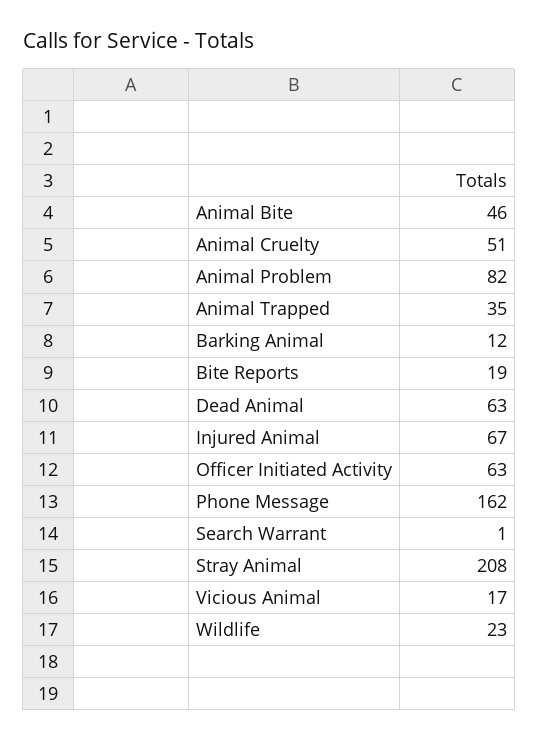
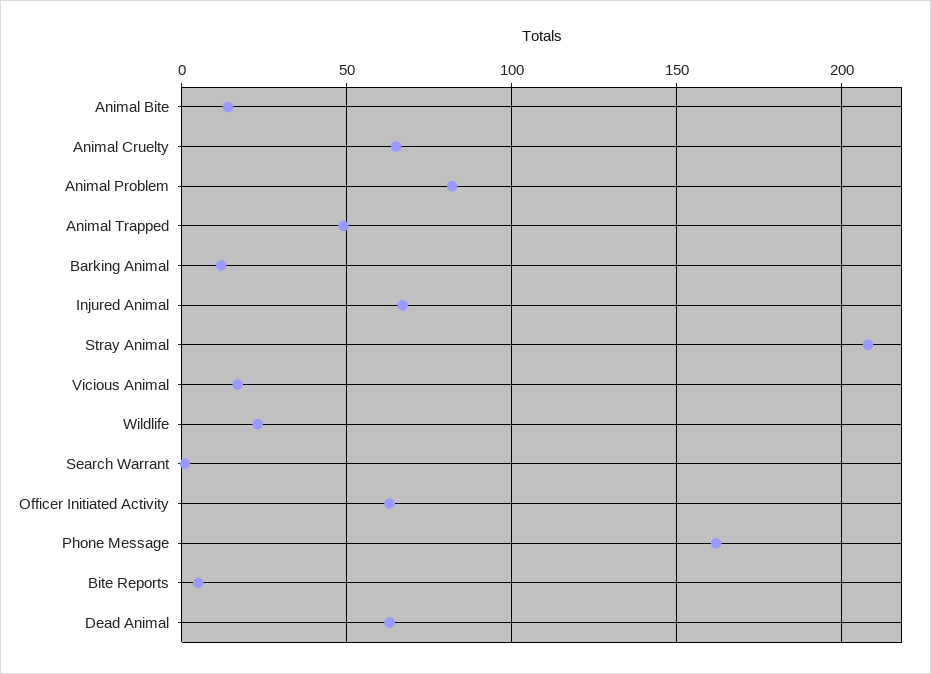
Animal Bite: 46 -> 15
Animal Cruelty: 51 -> 65
Animal Trapped: 35 -> 50
Bite Reports: 19 -> 5

